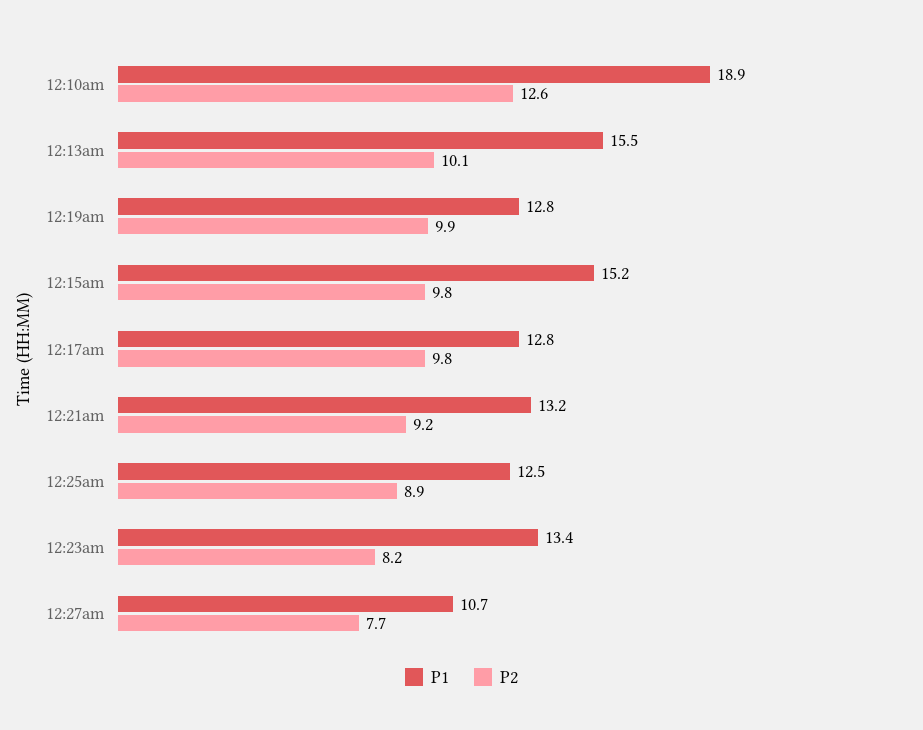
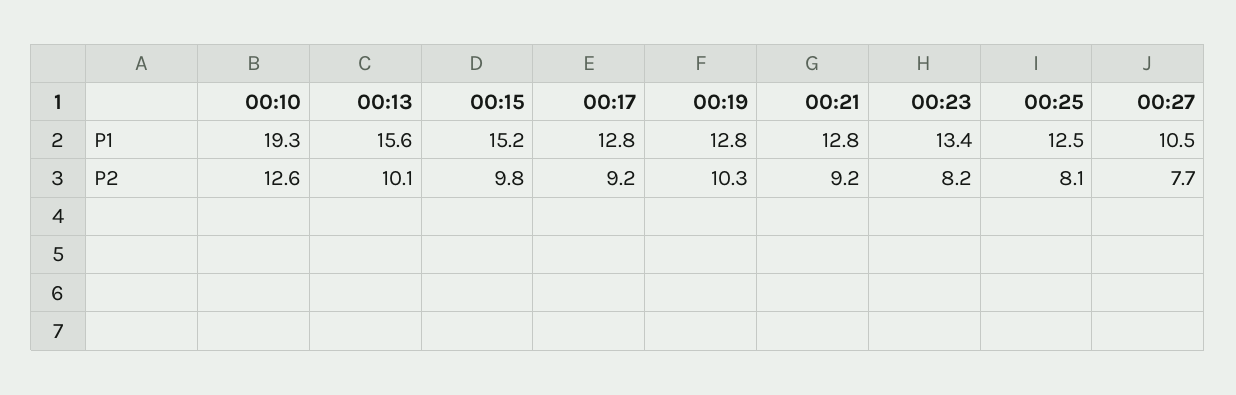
P1, 12:10am: 18.9 -> 19.3
P1, 12:13am: 15.5 -> 15.6
P2, 12:19am: 9.9 -> 10.3
P2, 12:17am: 9.8 -> 9.2
P1, 12:21am: 13.2 -> 12.8
P2, 12:25am: 8.9 -> 8.1
P1, 12:27am: 10.7 -> 10.5

